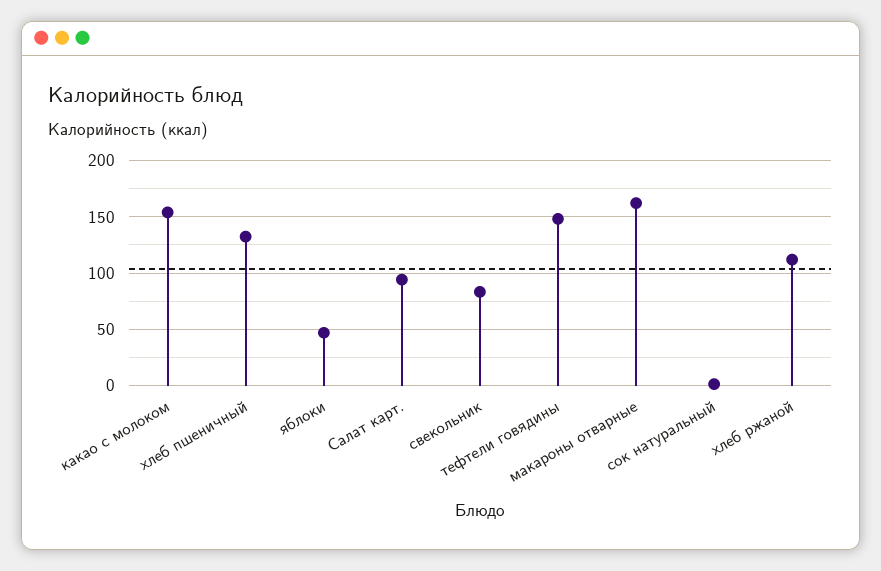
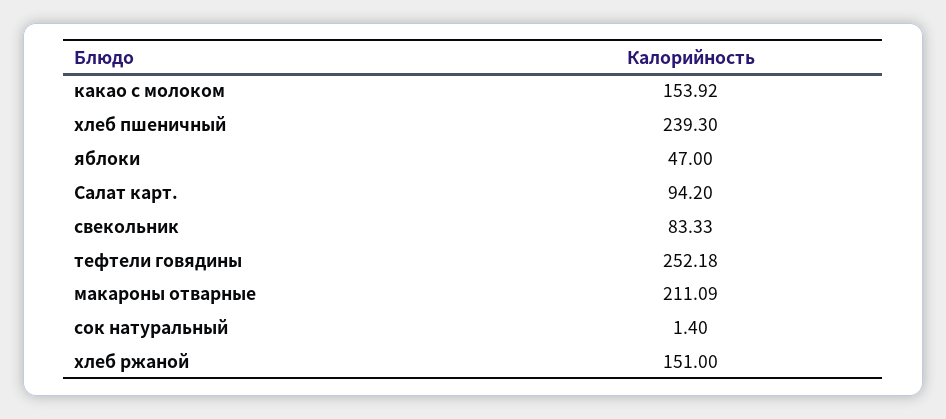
хлеб пшеничный: 130 -> 239.3
тефтели говядины: 150 -> 252.18
макароны отварные: 160 -> 211.09
хлеб ржаной: 110 -> 151

